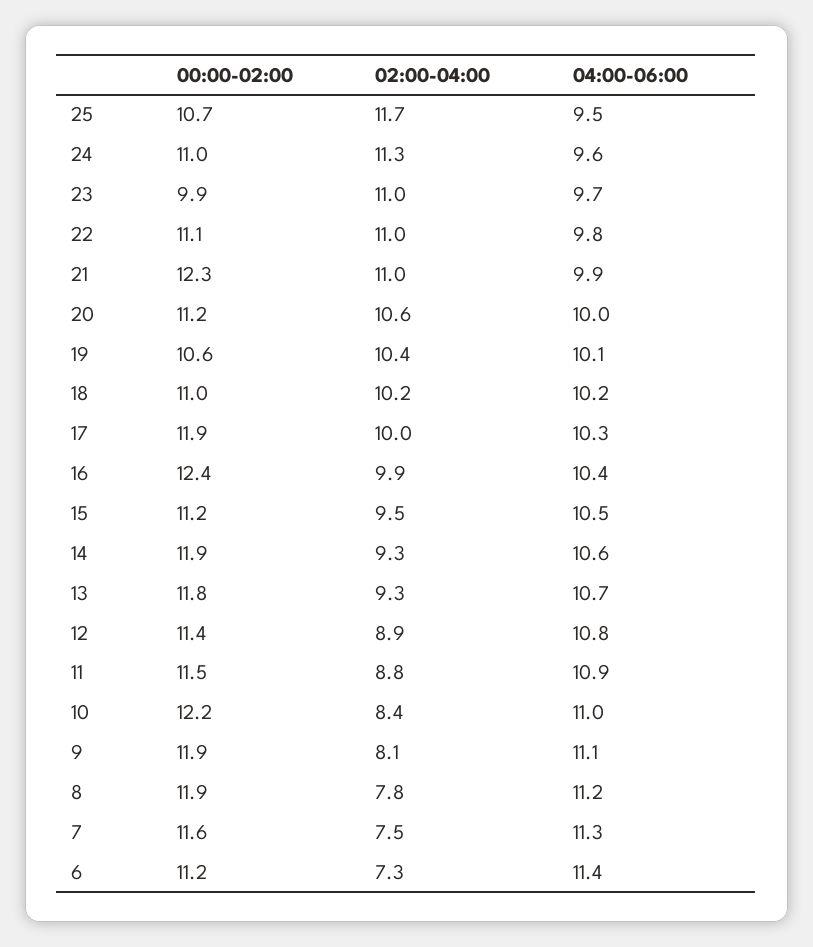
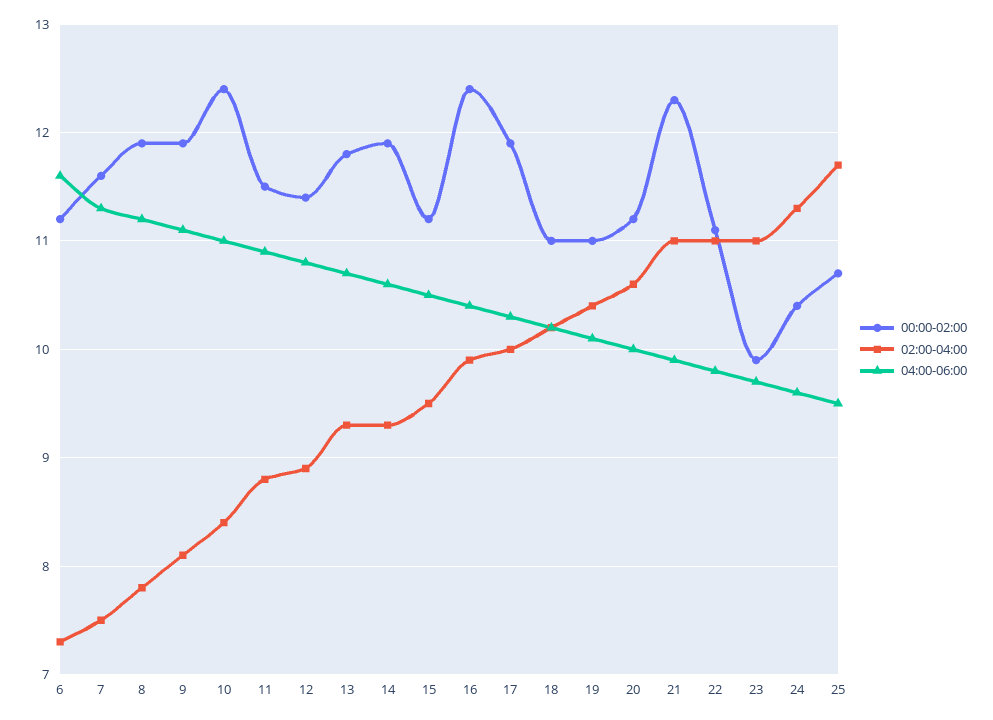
00:00-02:00, 24: 11 -> 10.4
00:00-02:00, 19: 10.6 -> 11
00:00-02:00, 10: 12.2 -> 12.4
04:00-06:00, 6: 11.4 -> 11.6

